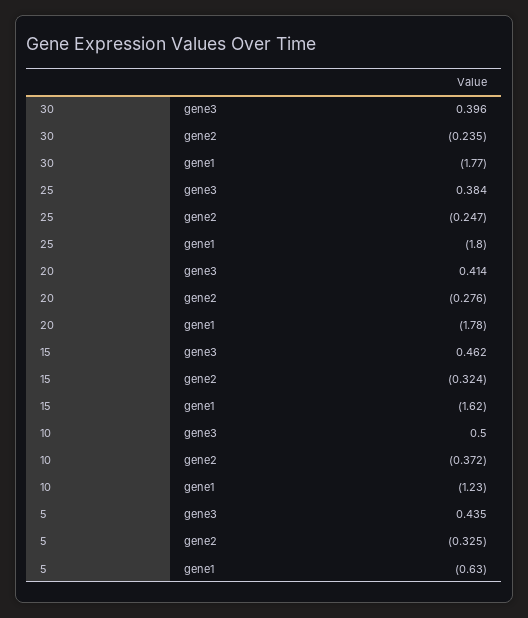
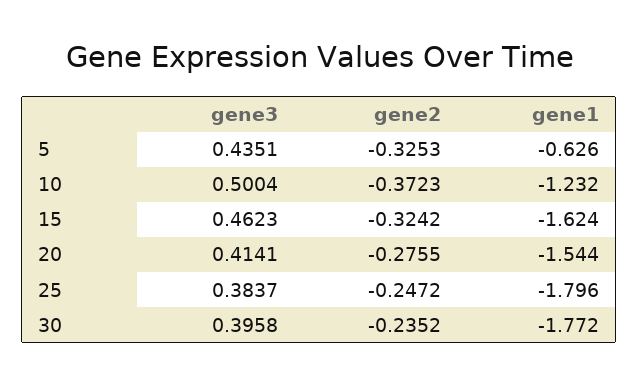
20, gene1: -1.78 -> -1.544

